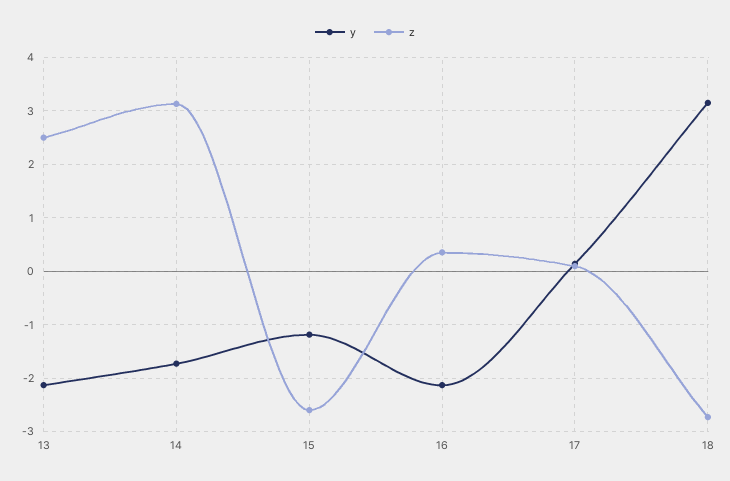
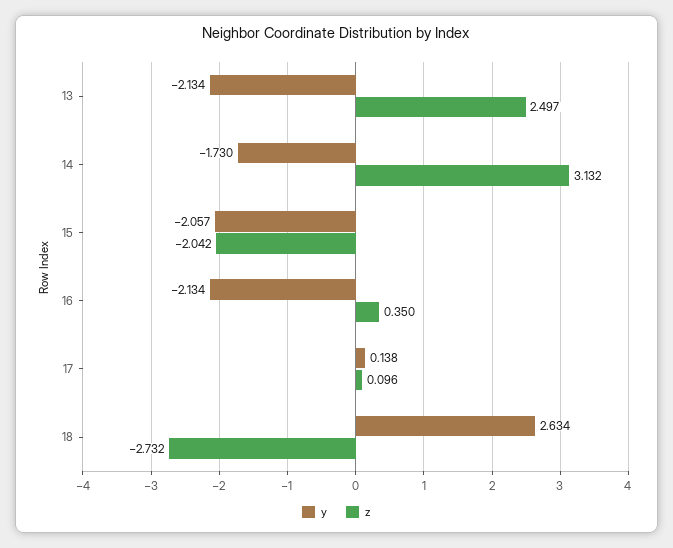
y, 15: -1.2 -> -2.057
z, 15: -2.6 -> -2.042
y, 18: 3.2 -> 2.634

